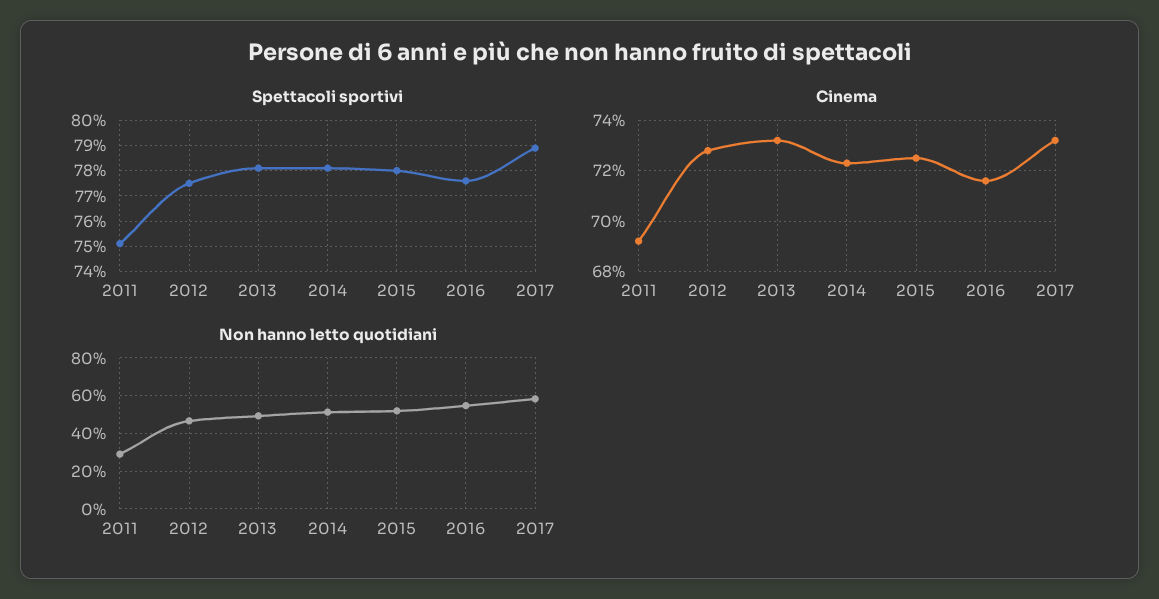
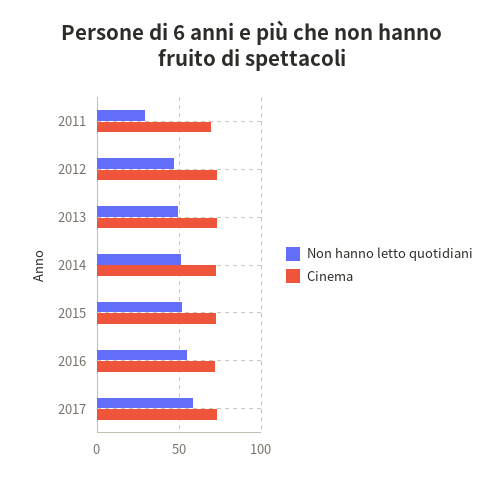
Spettacoli sportivi, 2011: 75 -> none
Spettacoli sportivi, 2012: 77.5 -> none
Spettacoli sportivi, 2013: 78 -> none
Spettacoli sportivi, 2014: 78 -> none
Spettacoli sportivi, 2015: 78 -> none
Spettacoli sportivi, 2016: 77.5 -> none
Spettacoli sportivi, 2017: 79 -> none

